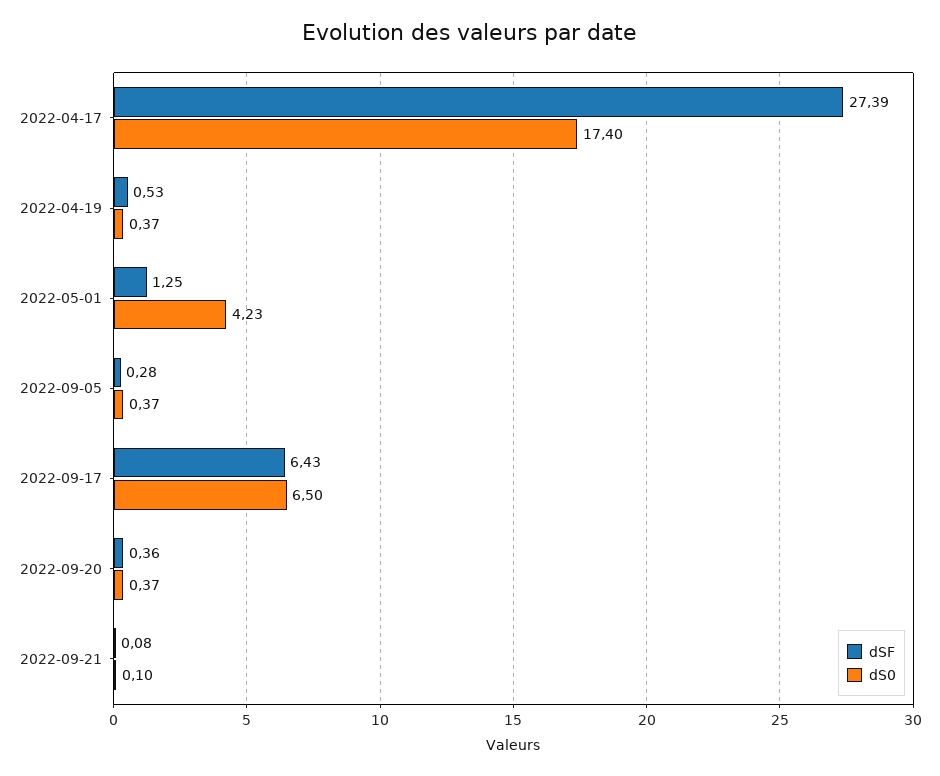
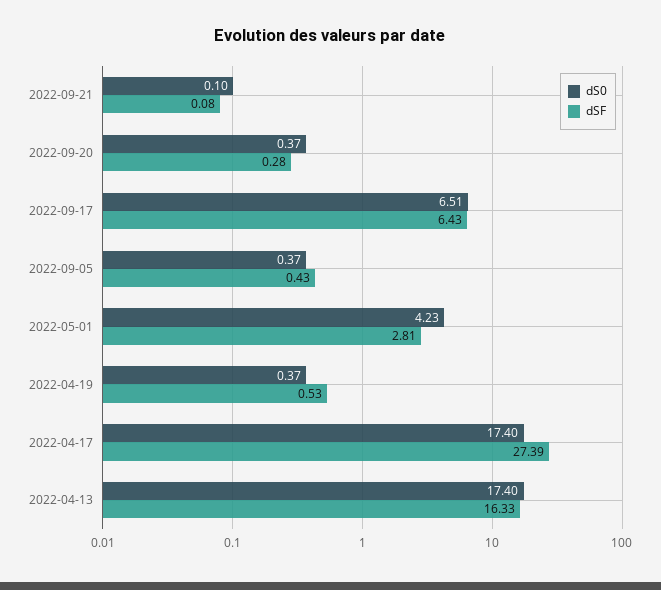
dSF, 2022-05-01: 1.25 -> 2.81
dSF, 2022-09-05: 0.28 -> 0.43
dS0, 2022-09-17: 6.5 -> 6.51
dSF, 2022-09-20: 0.36 -> 0.28
dS0, 2022-04-13: none -> 17.4
dSF, 2022-04-13: none -> 16.33

